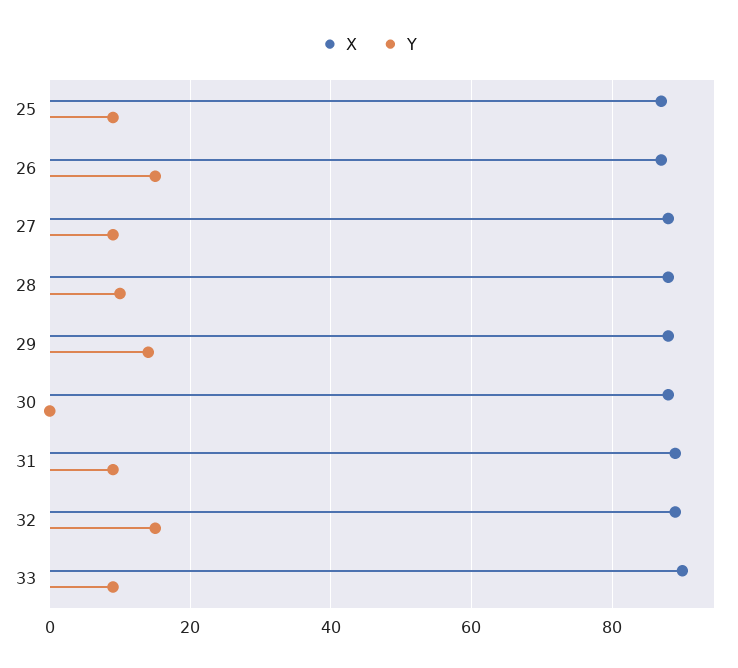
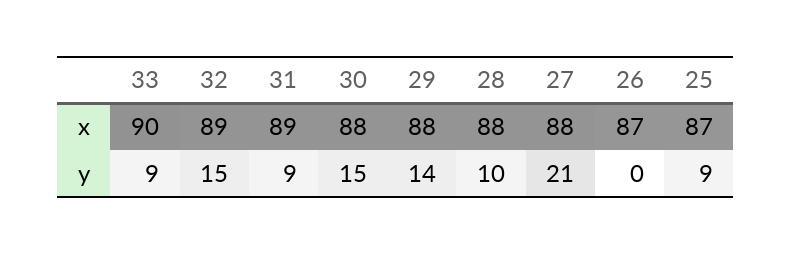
Y, 26: 15 -> 0
Y, 27: 10 -> 21
Y, 30: 0 -> 15

